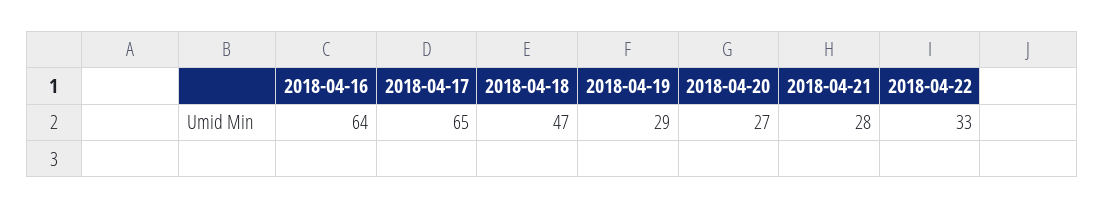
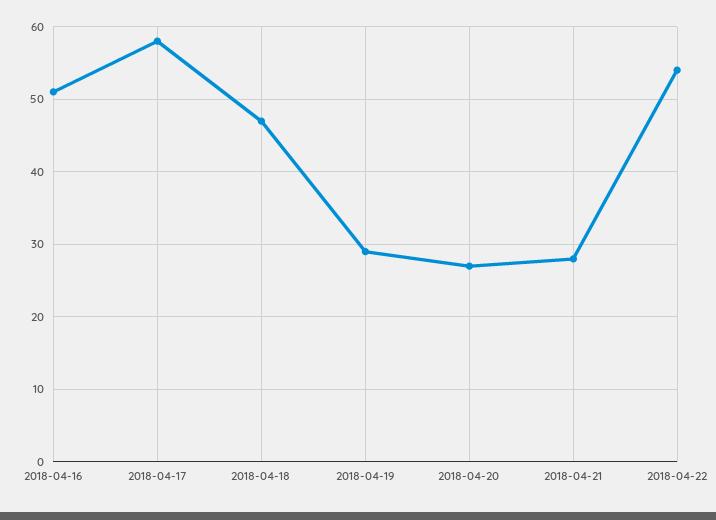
2018-04-16: 64 -> 51
2018-04-17: 65 -> 58
2018-04-22: 33 -> 54

